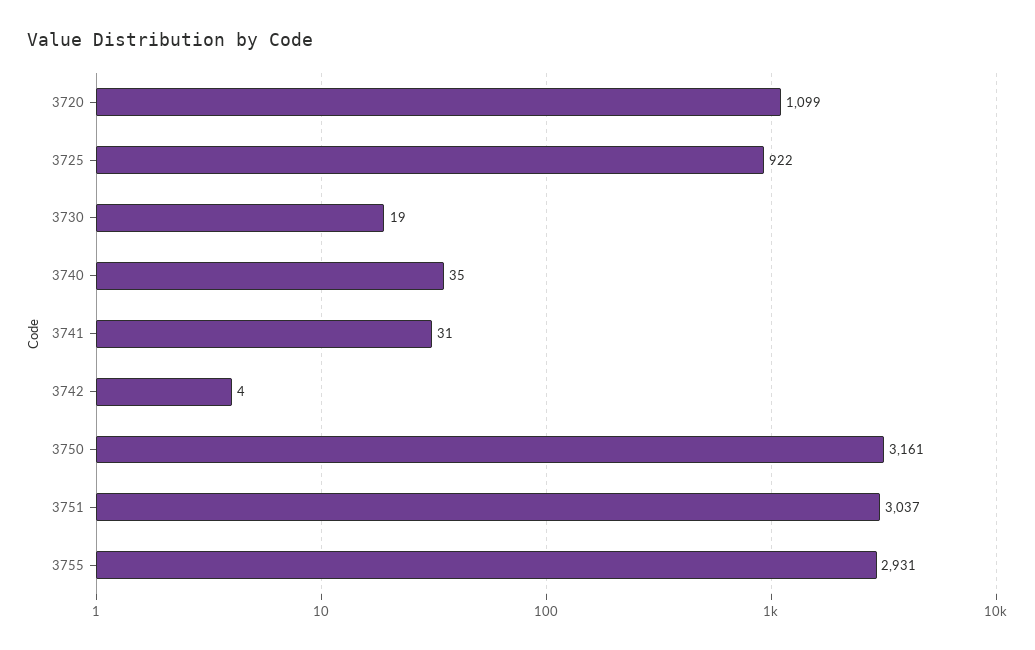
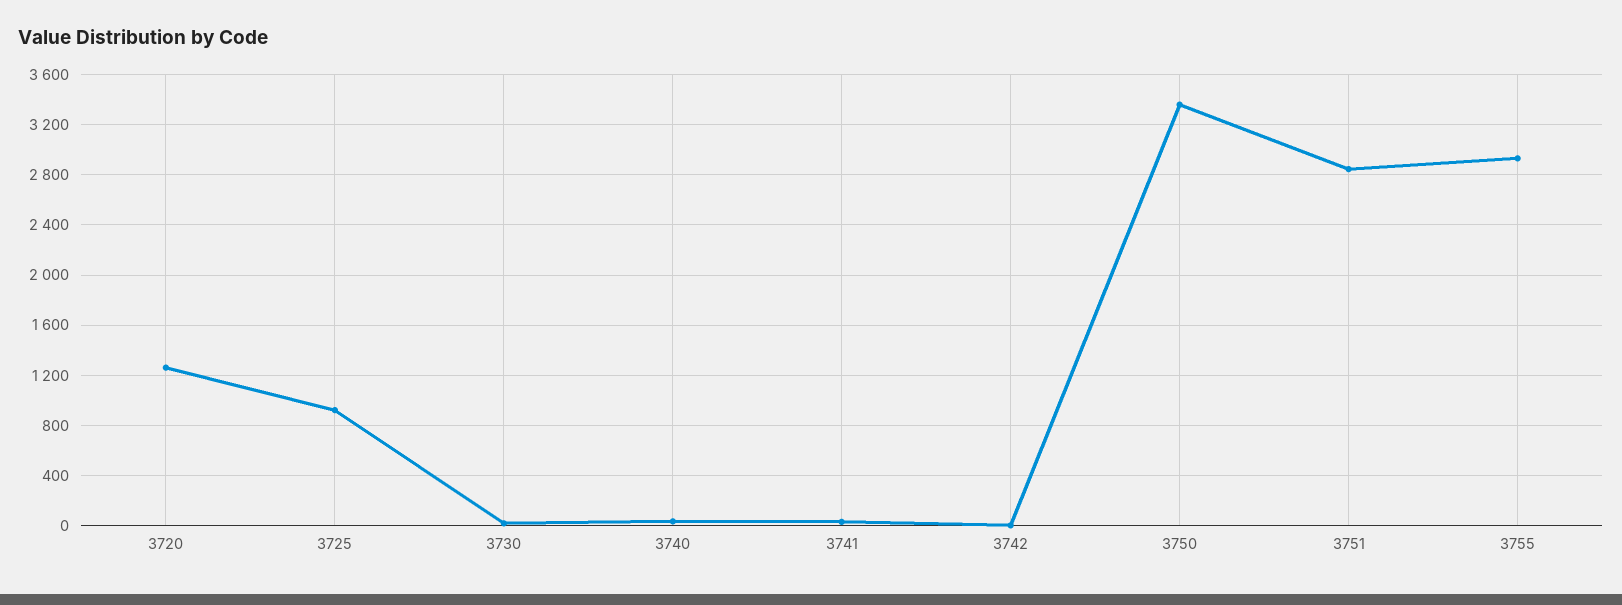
3720: 1099 -> 1250
3750: 3161 -> 3350
3751: 3037 -> 2850

